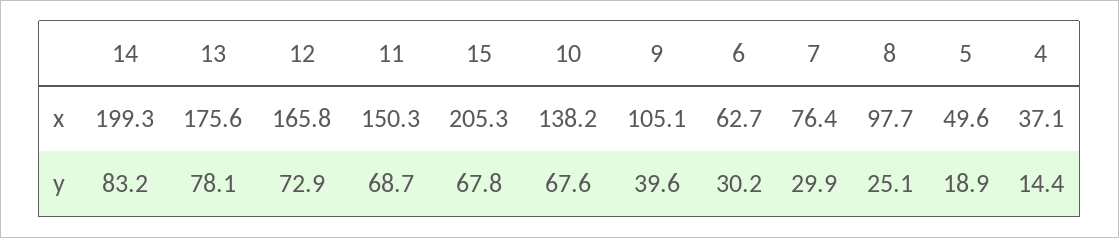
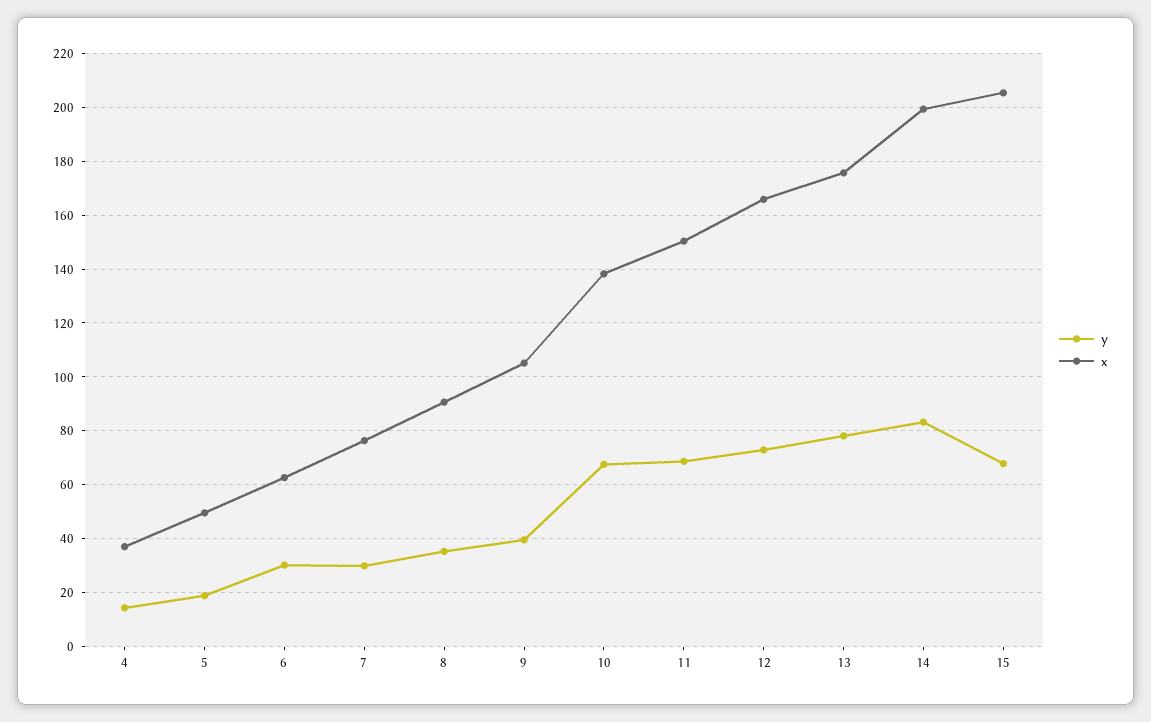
x, 8: 97.7 -> 90
y, 8: 25.1 -> 35

